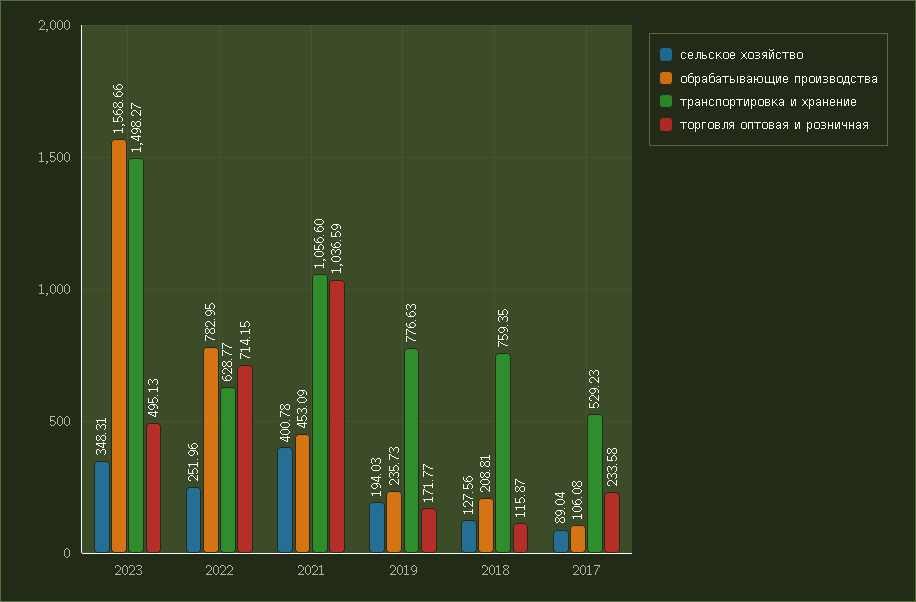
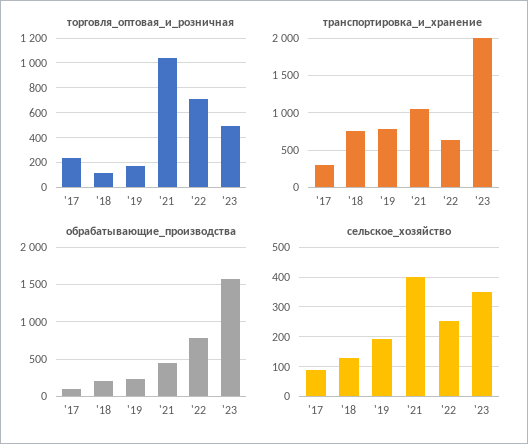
транспортировка и хранение, 2023: 1498.27 -> 2000
транспортировка и хранение, 2017: 529.23 -> 300

